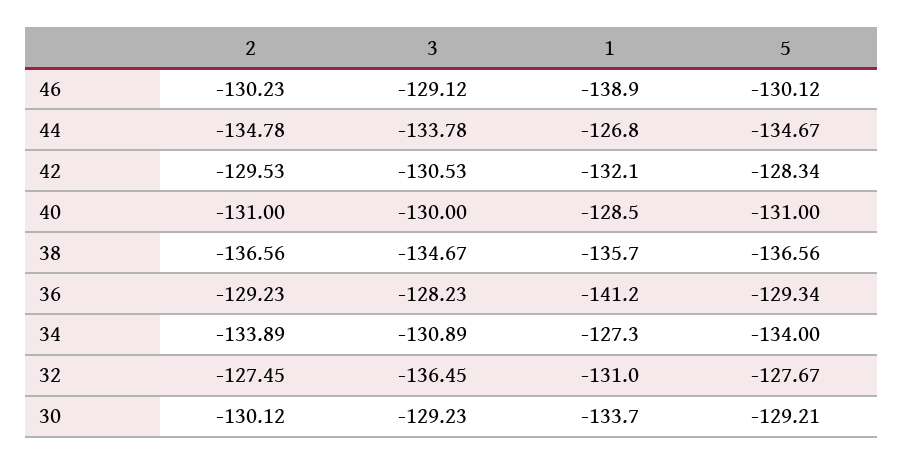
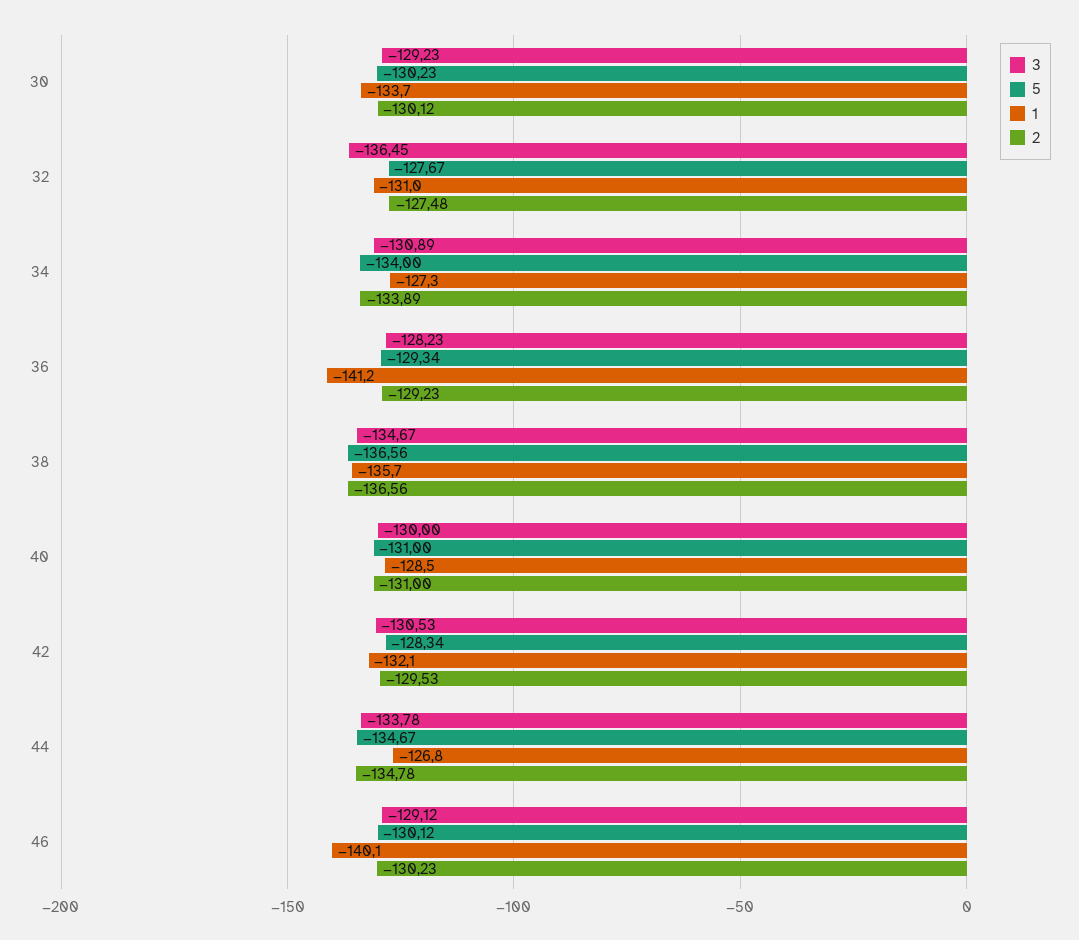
1, 46: -138.9 -> -140.1
2, 32: -127.45 -> -127.48
5, 30: -129.21 -> -130.23

